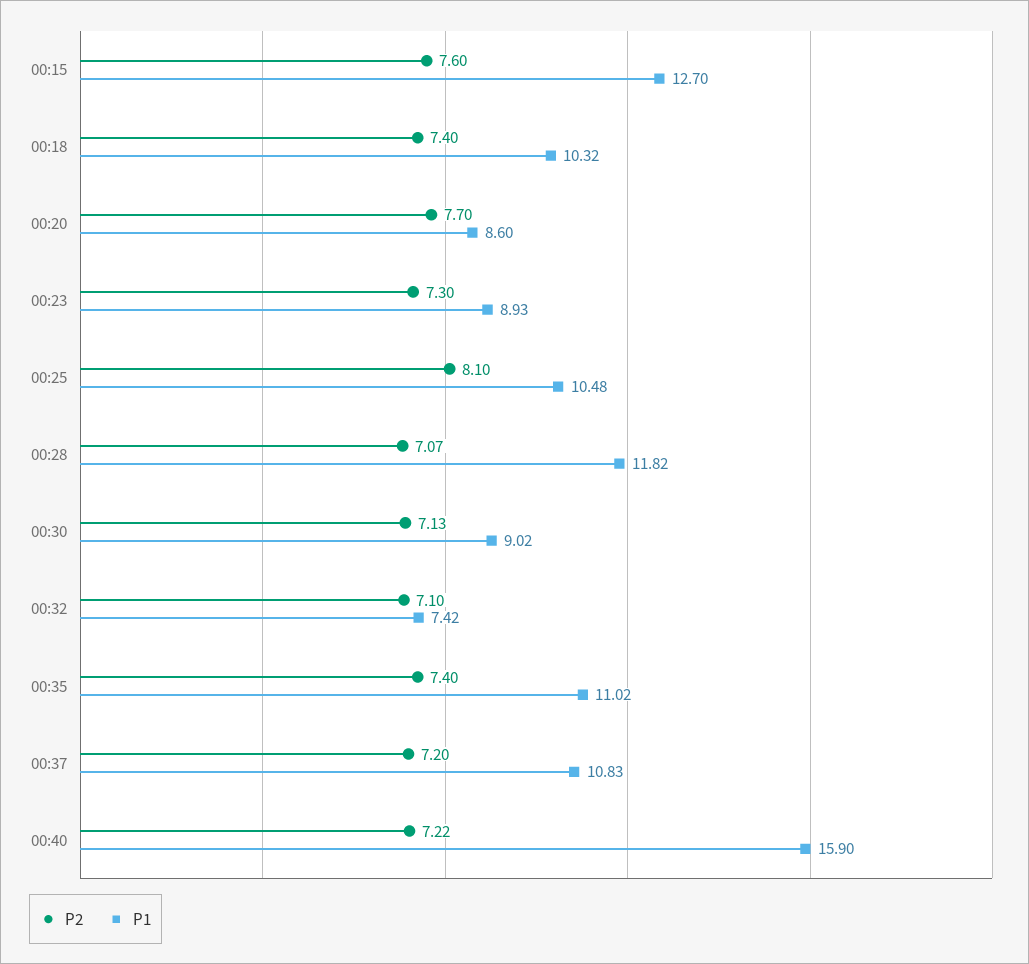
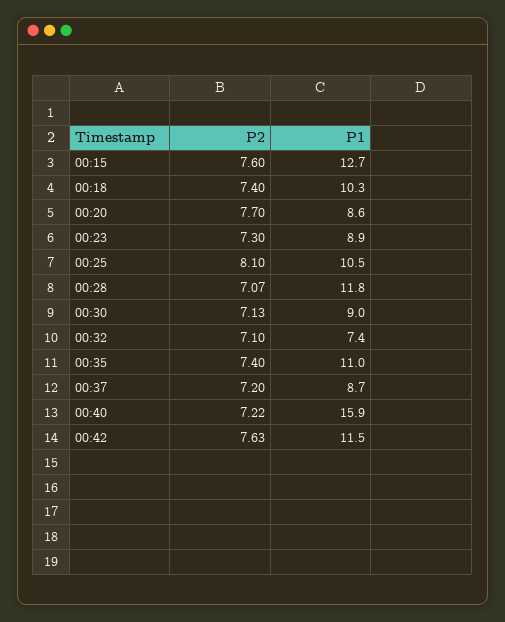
P1, 00:37: 10.83 -> 8.7
P2, 00:42: none -> 7.63
P1, 00:42: none -> 11.5

